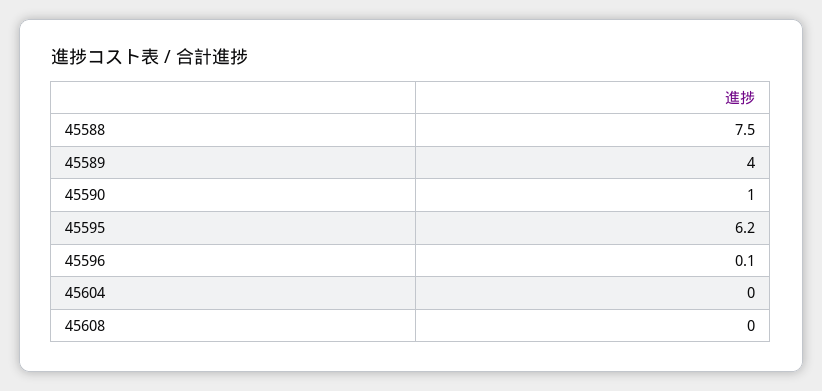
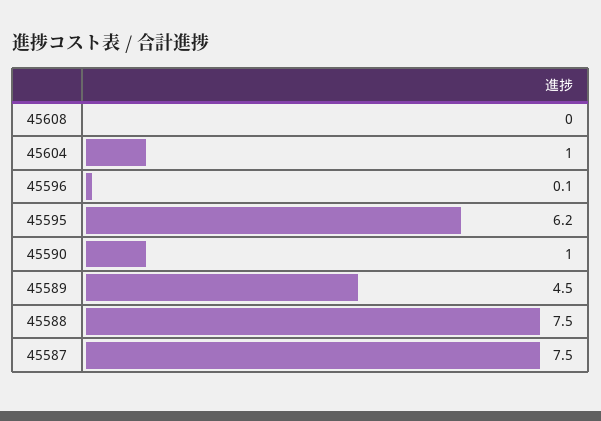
45589: 4 -> 4.5
45604: 0 -> 1
45587: none -> 7.5

